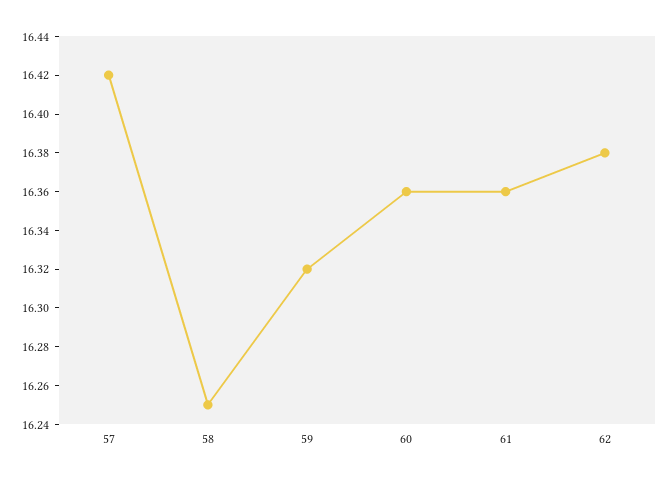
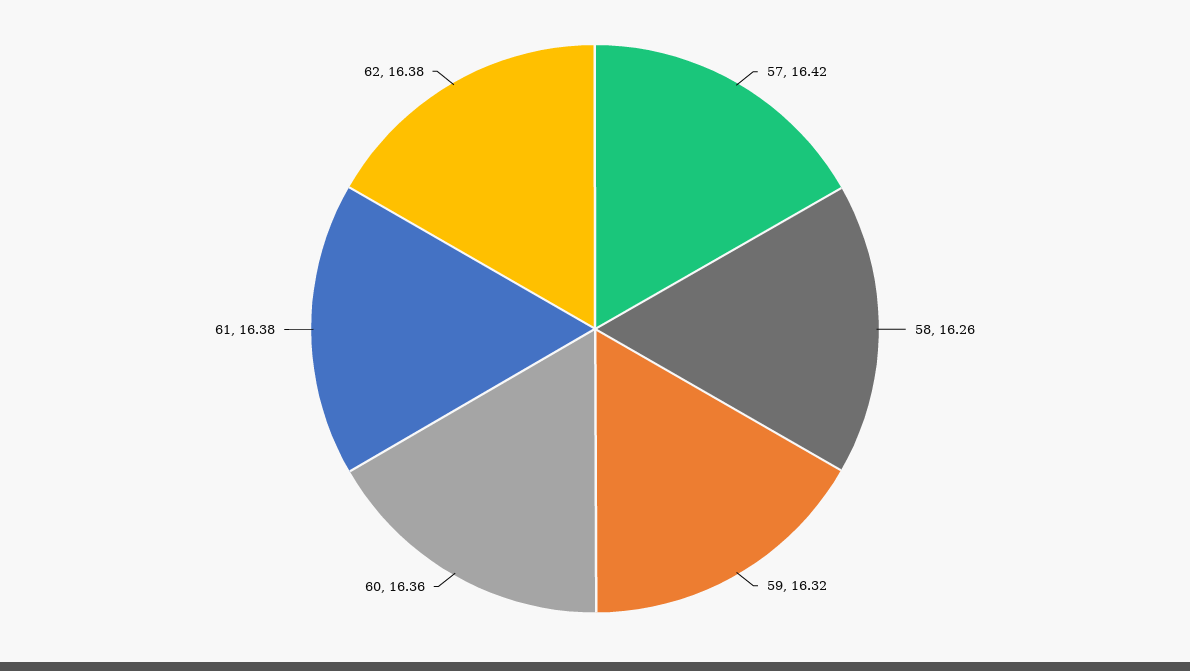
58: 16.25 -> 16.26
61: 16.36 -> 16.38

